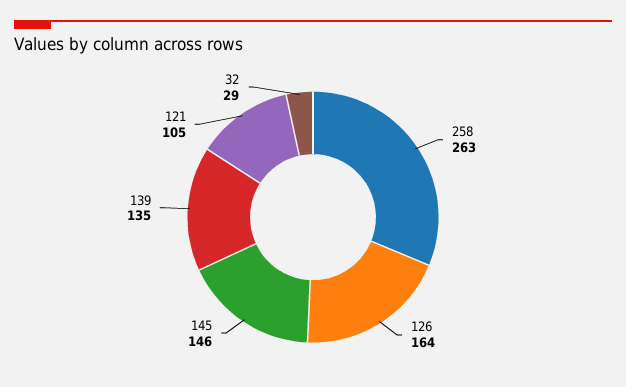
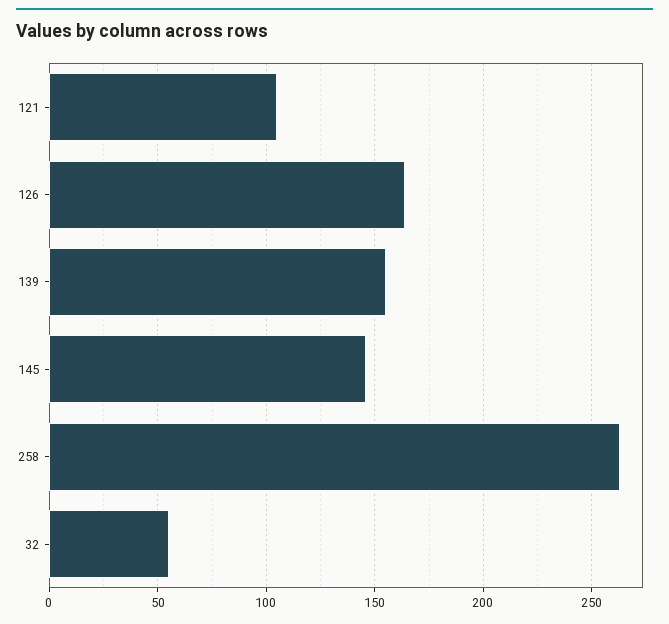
139: 135 -> 155
32: 29 -> 55

